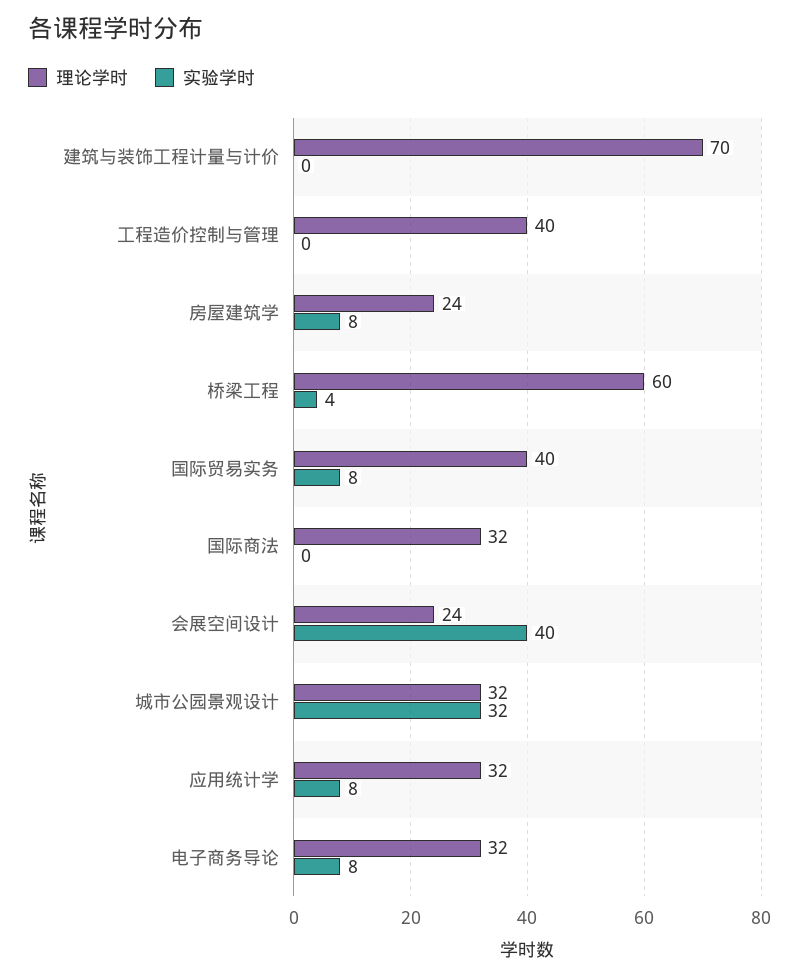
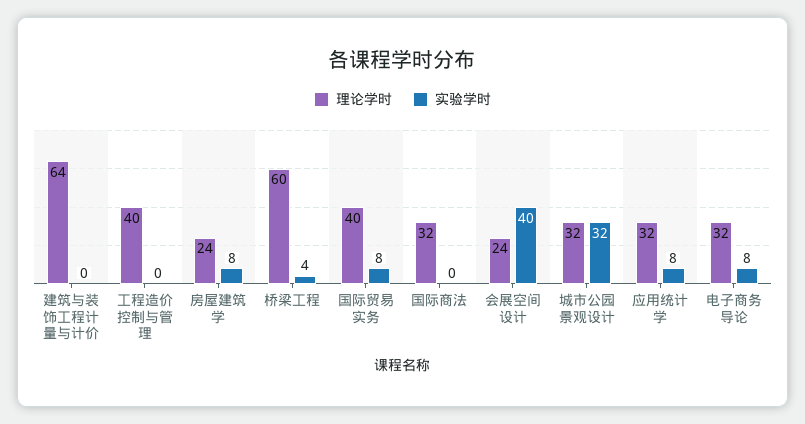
理论学时, 建筑与装饰工程计量与计价: 70 -> 64

